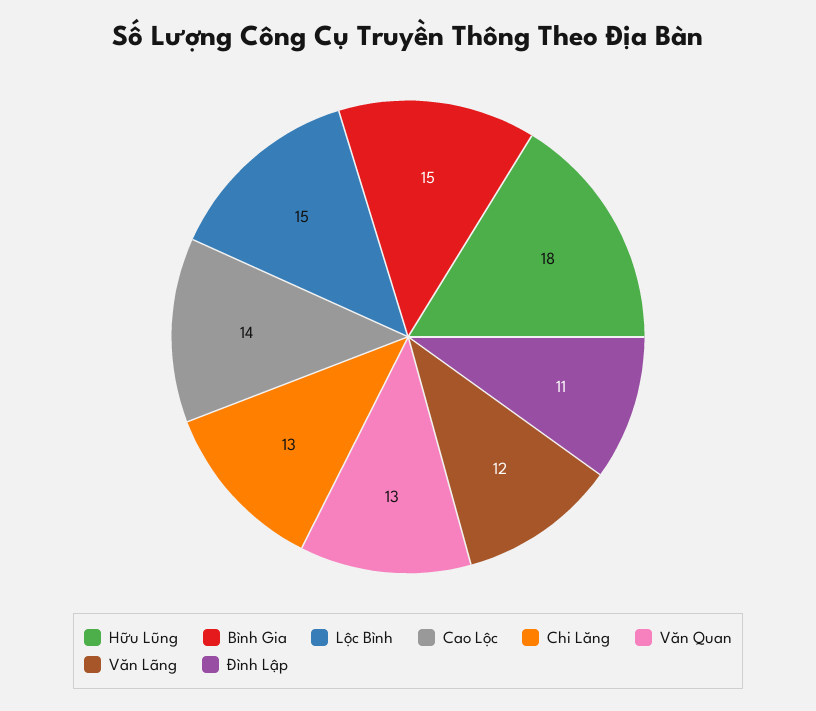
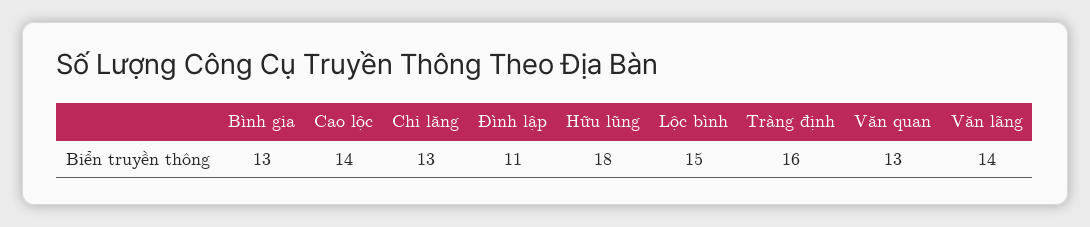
Bình Gia: 15 -> 13
Văn Lãng: 12 -> 14
Tràng định: none -> 16

